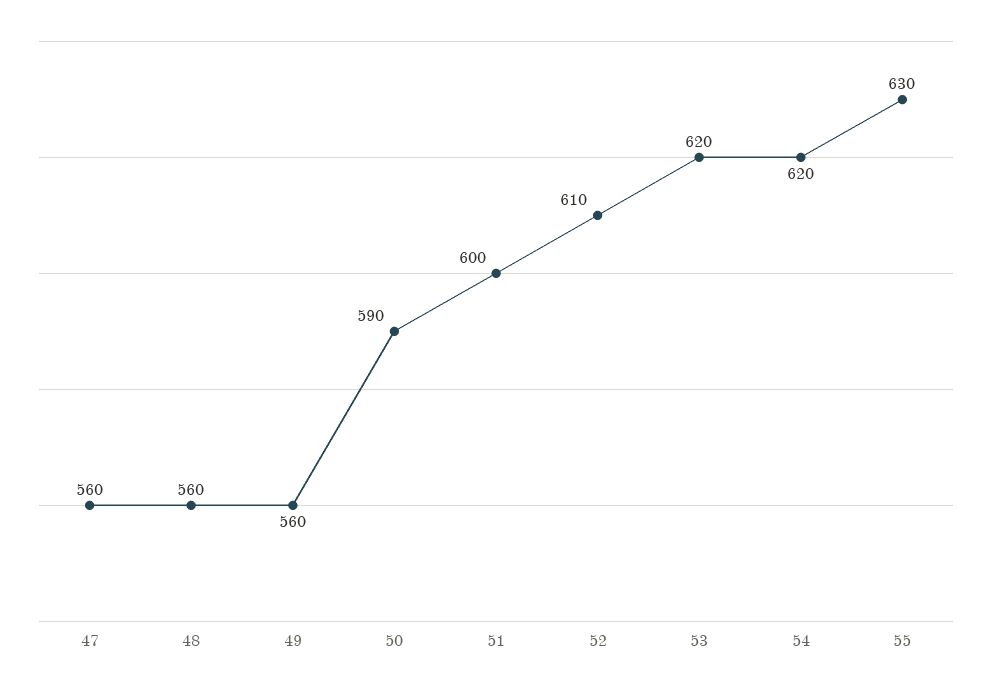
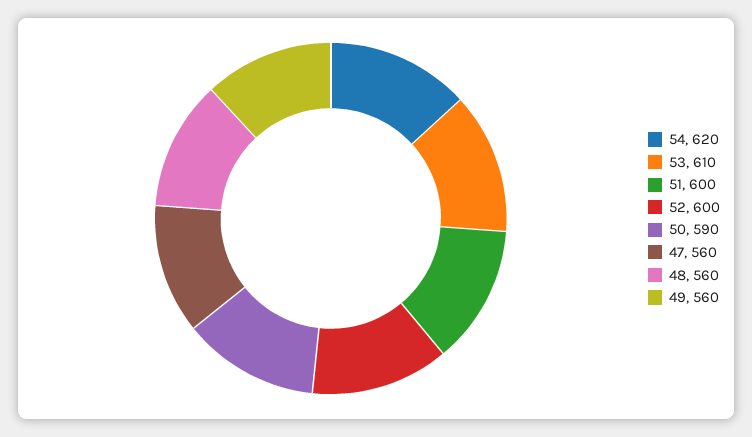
52: 610 -> 600
53: 620 -> 610
55: 630 -> none

